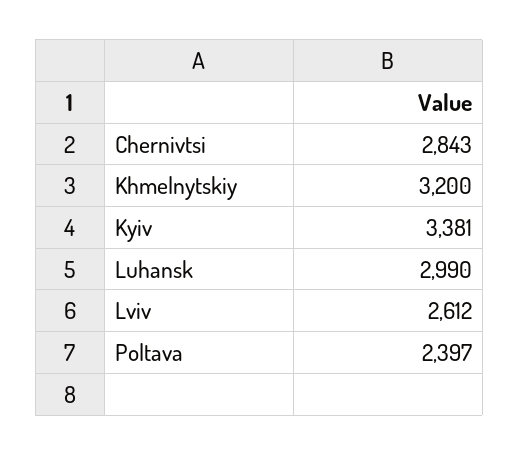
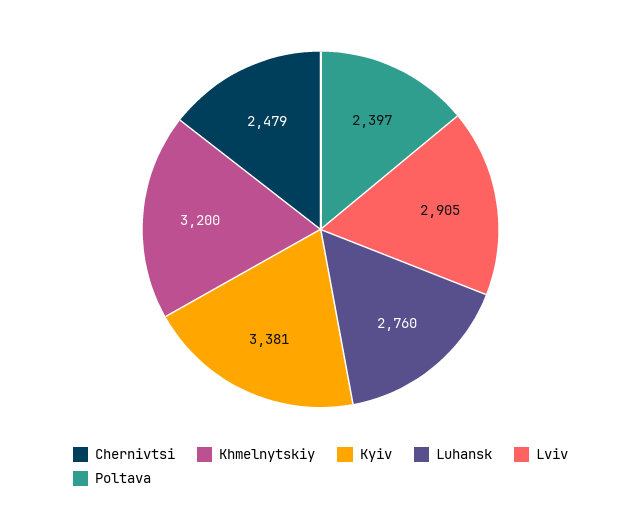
Chernivtsi: 2843 -> 2479
Luhansk: 2990 -> 2760
Lviv: 2612 -> 2905

